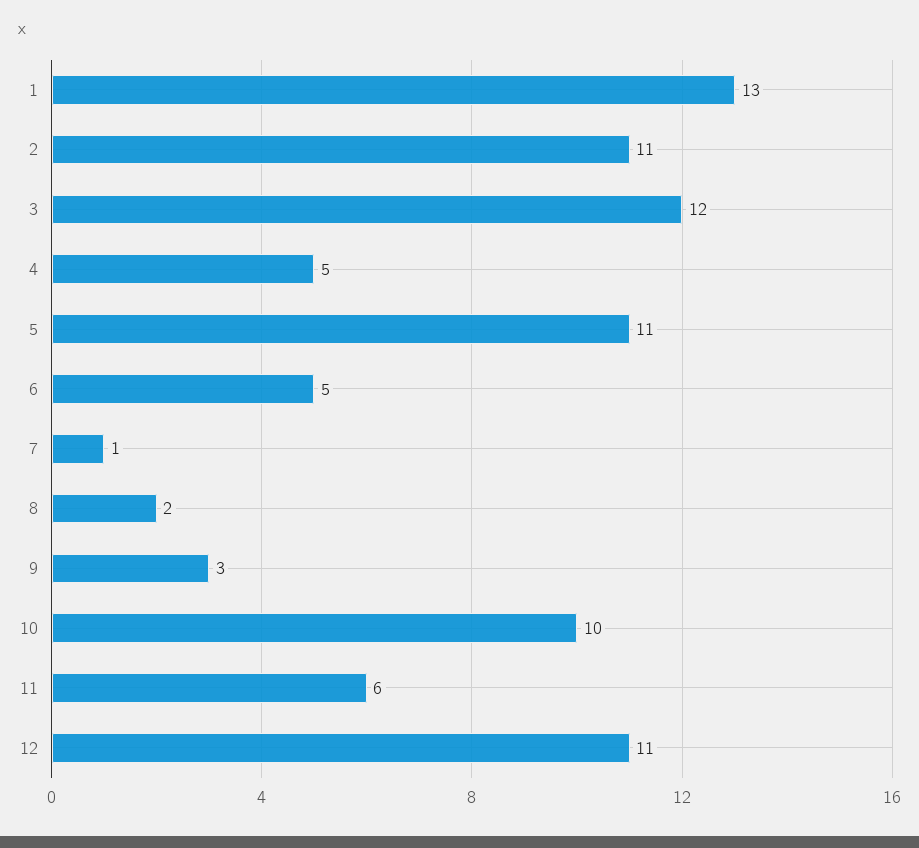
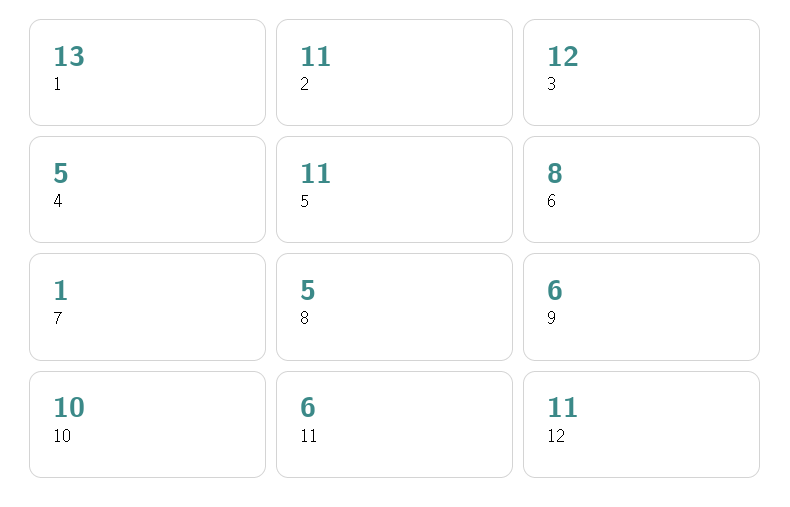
6: 5 -> 8
8: 2 -> 5
9: 3 -> 6

